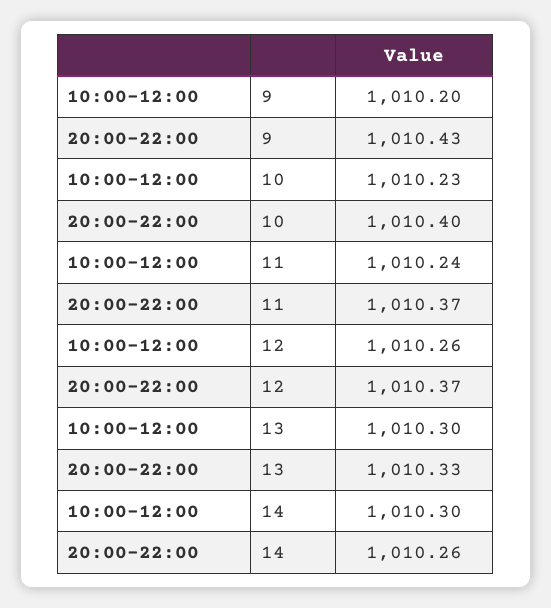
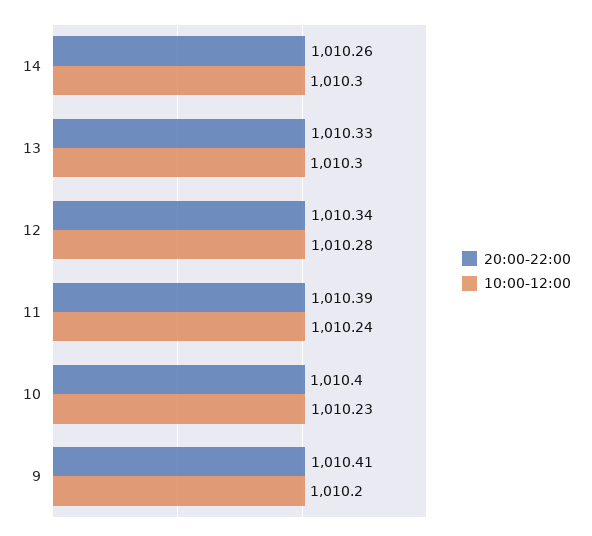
20:00-22:00, 9: 1010.43 -> 1010.41
20:00-22:00, 11: 1010.37 -> 1010.39
10:00-12:00, 12: 1010.26 -> 1010.28
20:00-22:00, 12: 1010.37 -> 1010.34

